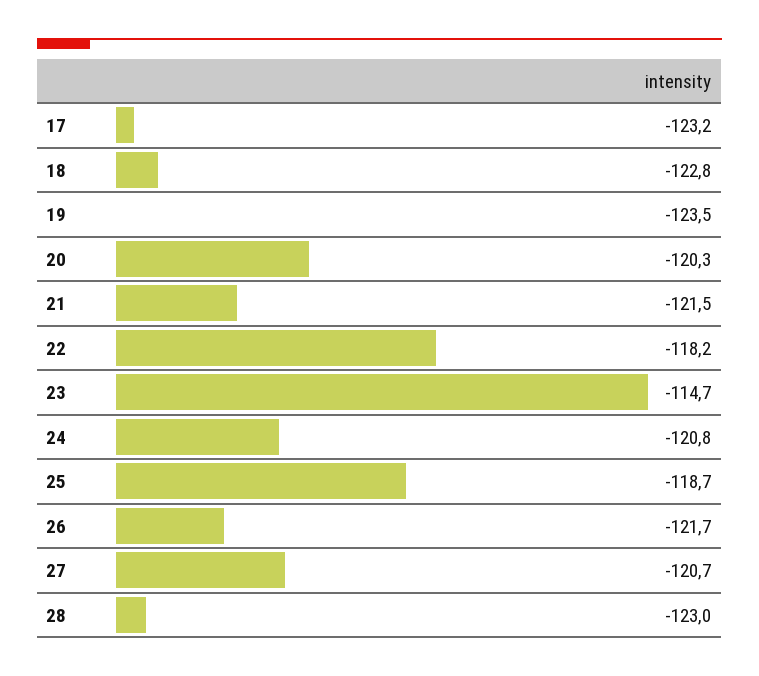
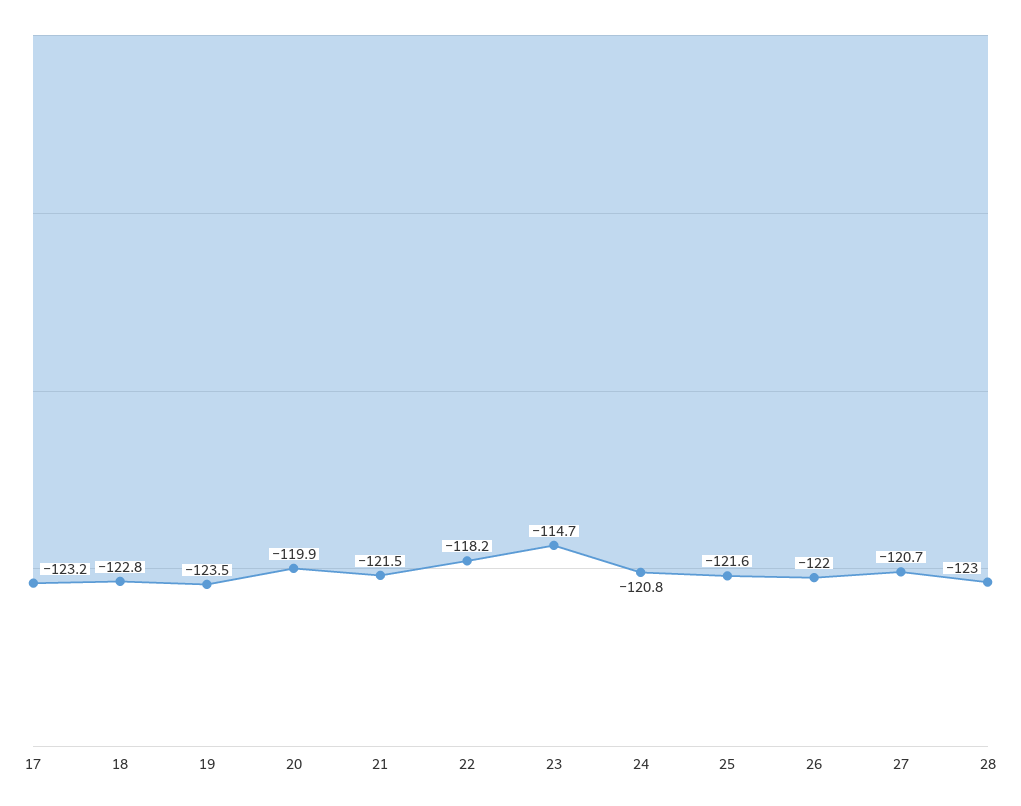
20: -120.3 -> -119.9
25: -118.7 -> -121.6
26: -121.7 -> -122

